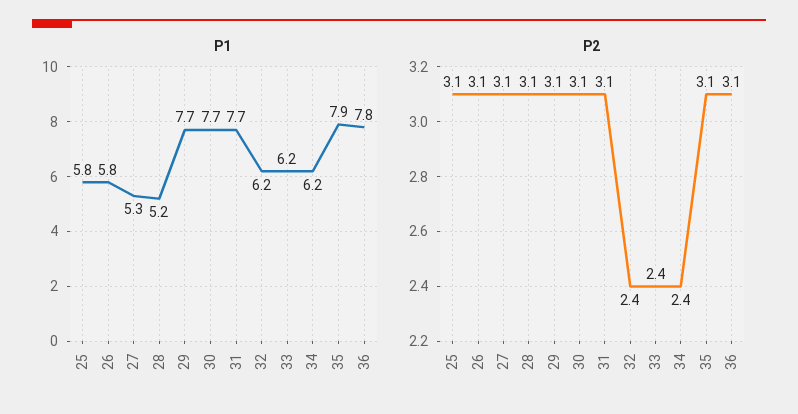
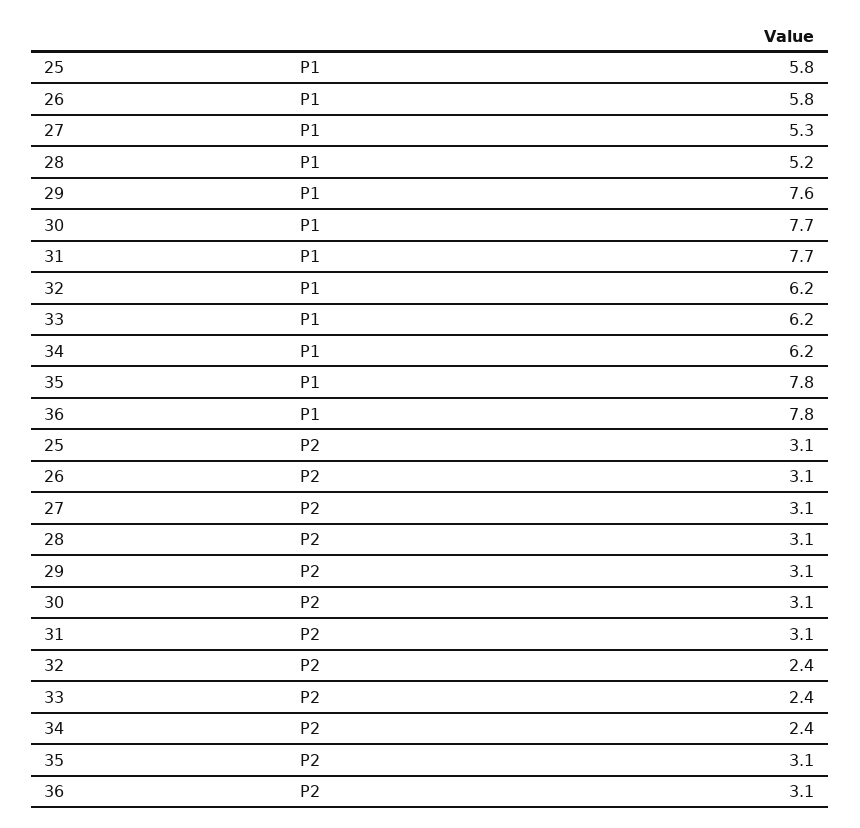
P1, 29: 7.7 -> 7.6
P1, 35: 7.9 -> 7.8

